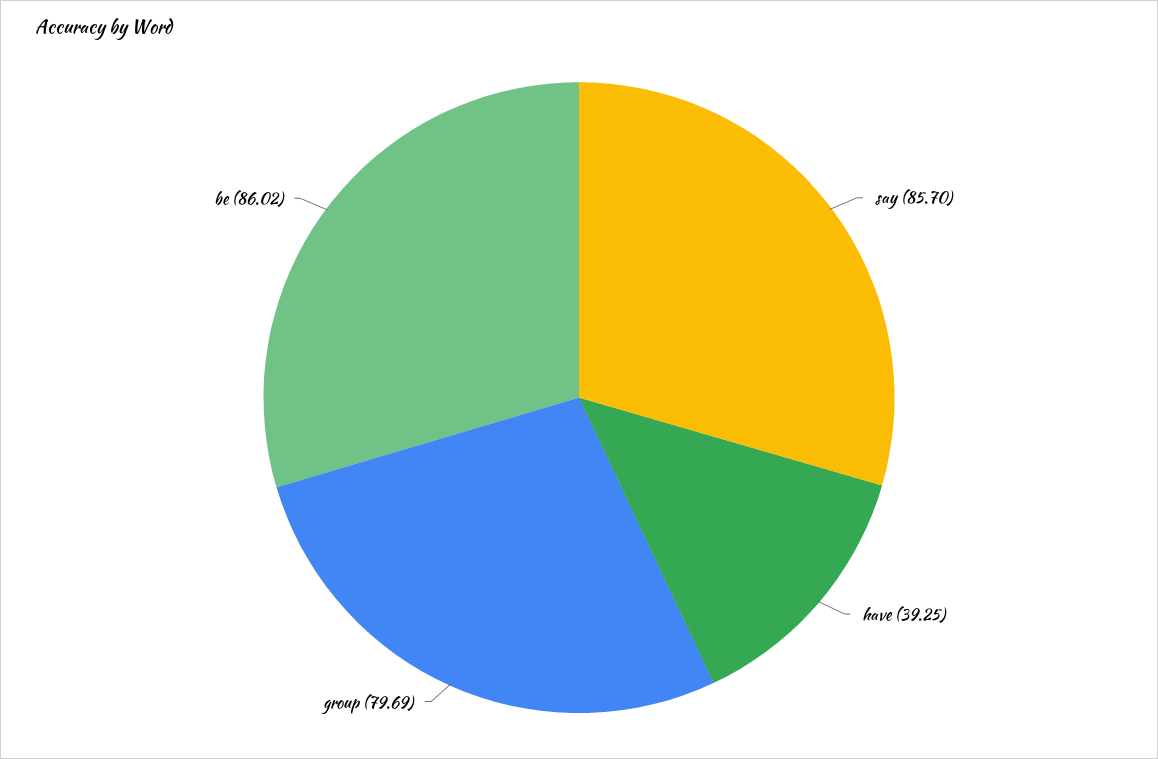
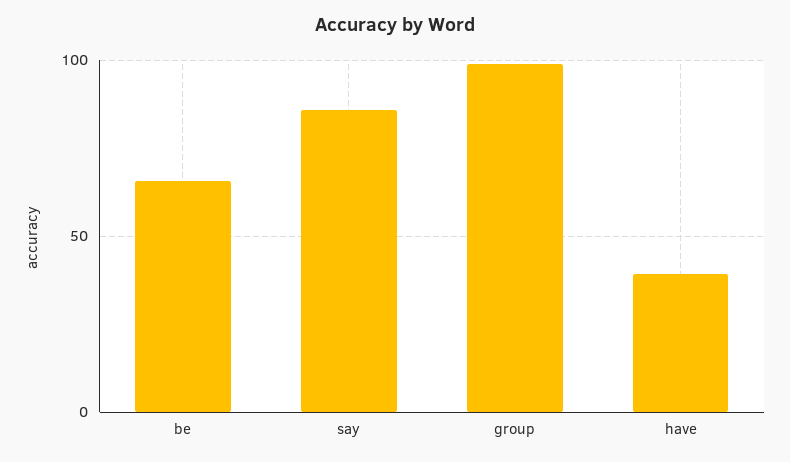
group: 79.69 -> 100
be: 86.02 -> 65

